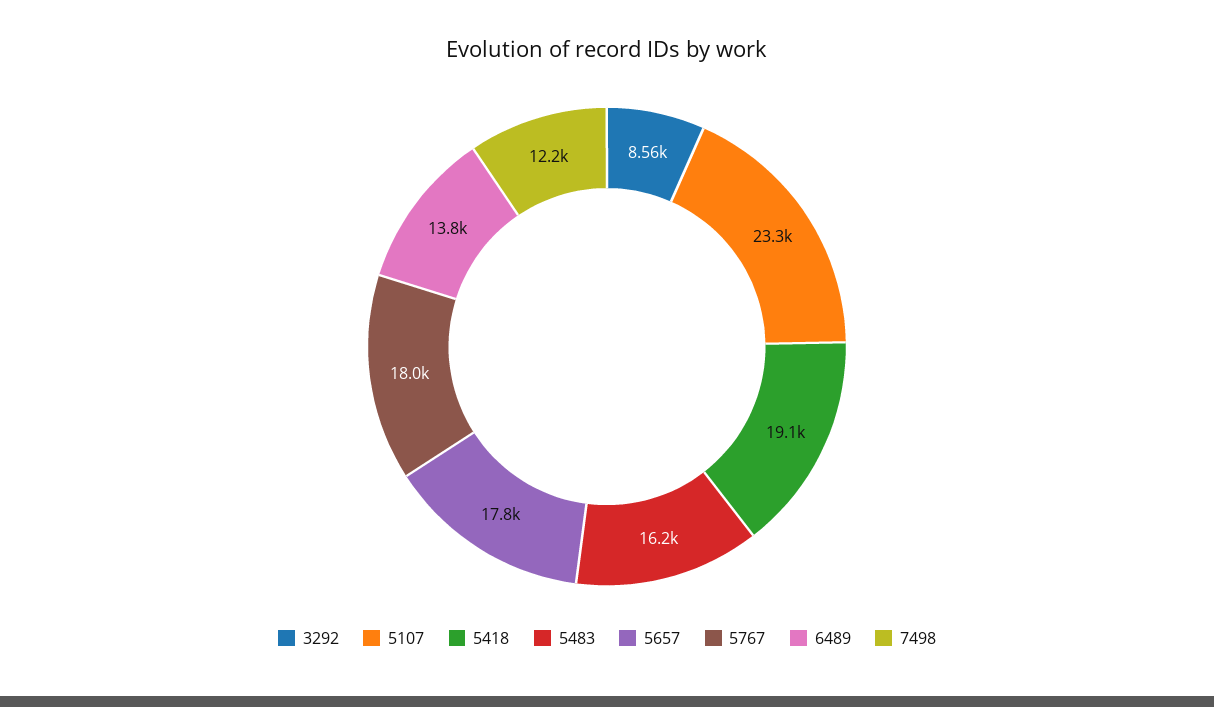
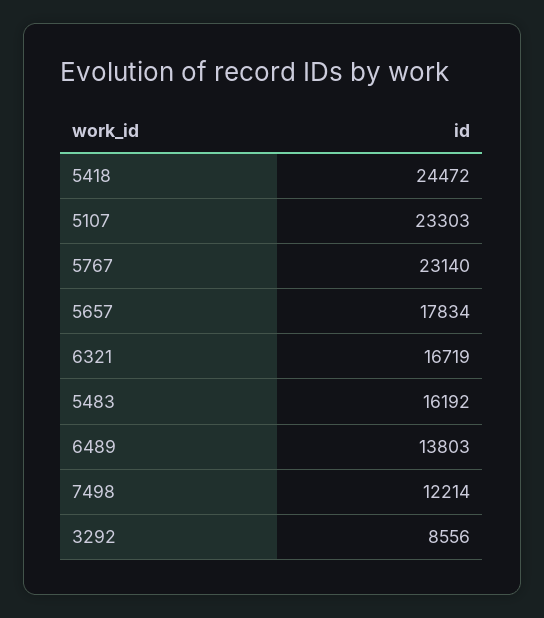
5418: 19100 -> 24472
5767: 18000 -> 23140
6321: none -> 16719

